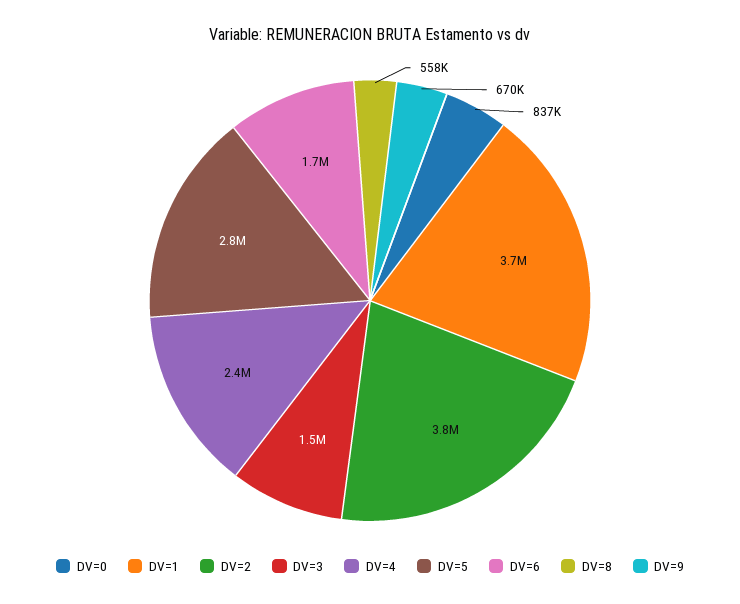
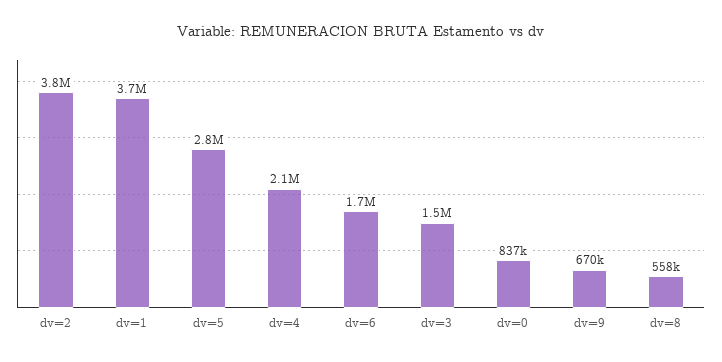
DV=4: 2400000 -> 2100000

